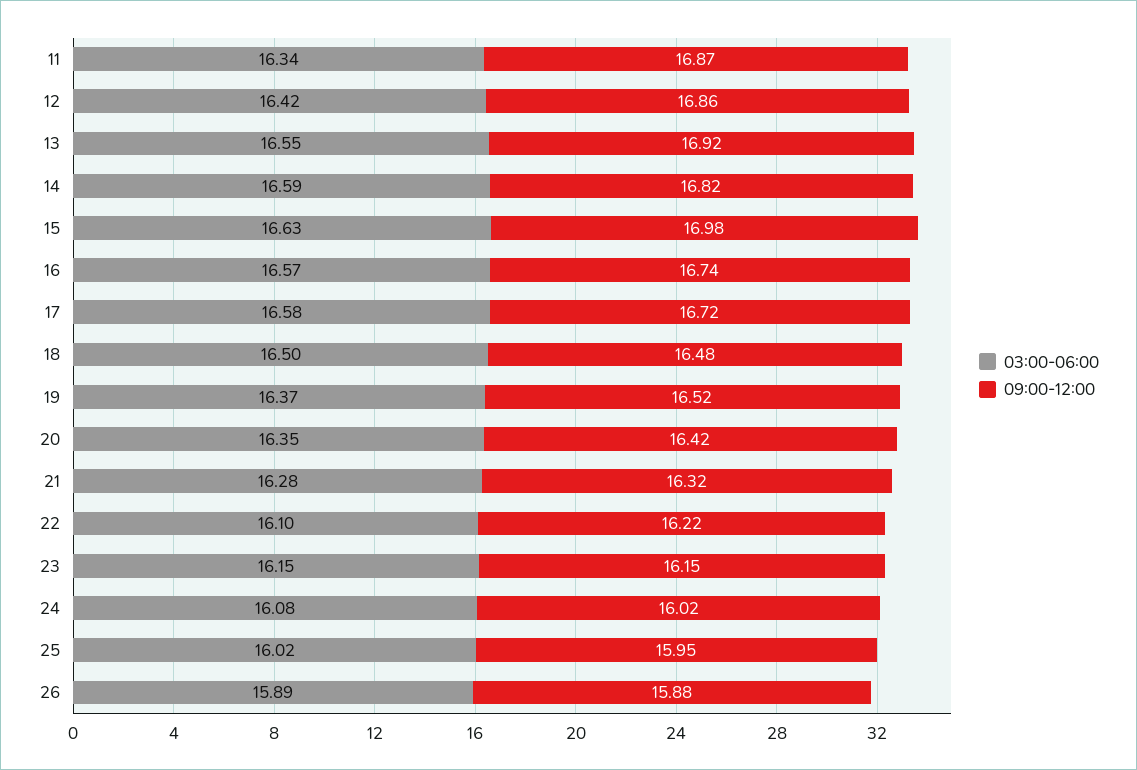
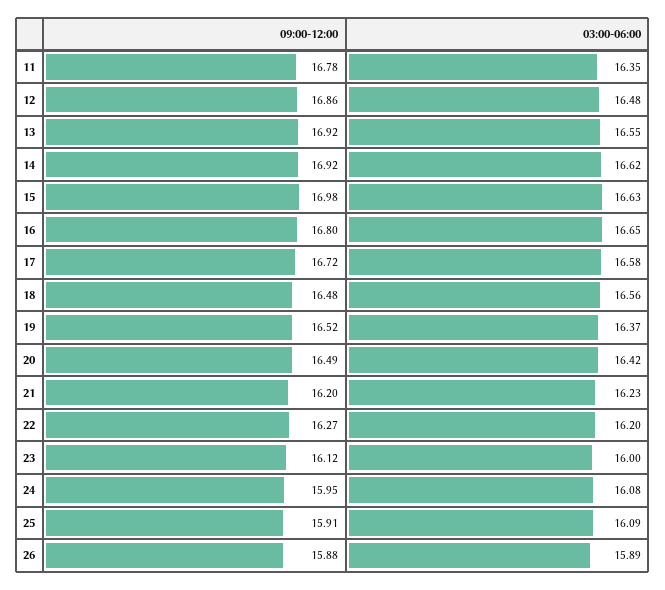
03:00-06:00, 11: 16.34 -> 16.35
09:00-12:00, 11: 16.87 -> 16.78
03:00-06:00, 12: 16.42 -> 16.48
03:00-06:00, 14: 16.59 -> 16.62
09:00-12:00, 14: 16.82 -> 16.92
03:00-06:00, 16: 16.57 -> 16.65
09:00-12:00, 16: 16.74 -> 16.8
03:00-06:00, 18: 16.5 -> 16.56
03:00-06:00, 20: 16.35 -> 16.42
09:00-12:00, 20: 16.42 -> 16.49
03:00-06:00, 21: 16.28 -> 16.23
09:00-12:00, 21: 16.32 -> 16.2
03:00-06:00, 22: 16.1 -> 16.2
09:00-12:00, 22: 16.22 -> 16.27
03:00-06:00, 23: 16.15 -> 16
09:00-12:00, 23: 16.15 -> 16.12
09:00-12:00, 24: 16.02 -> 15.95
03:00-06:00, 25: 16.02 -> 16.09
09:00-12:00, 25: 15.95 -> 15.91

